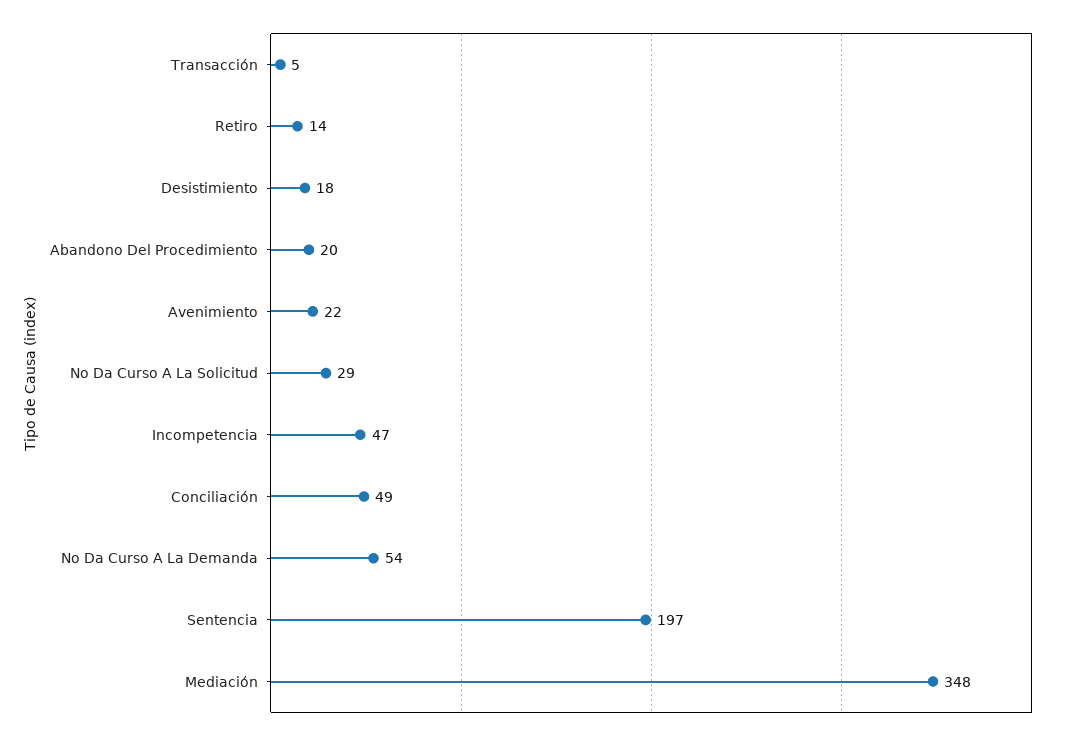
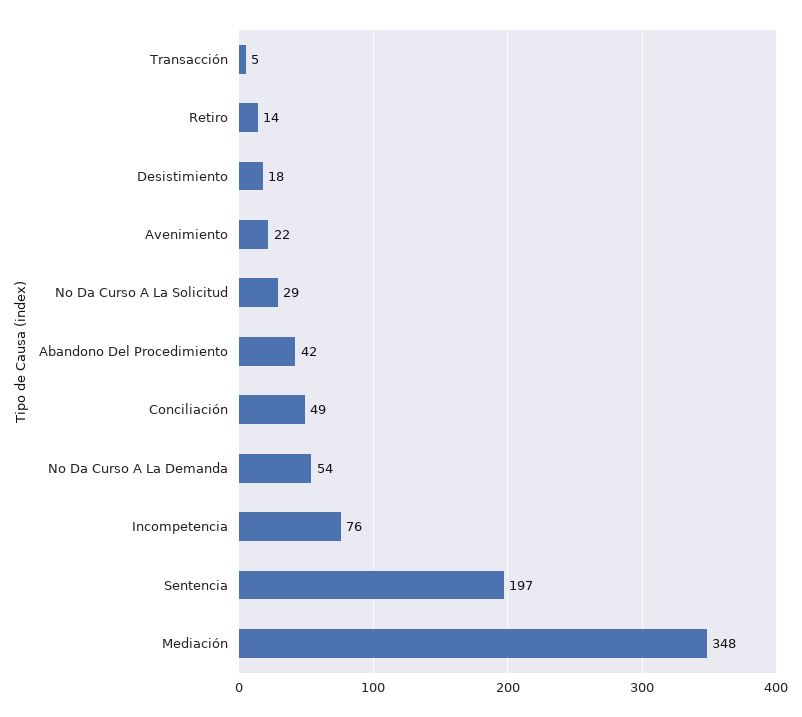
Abandono Del Procedimiento: 20 -> 42
Incompetencia: 47 -> 76

